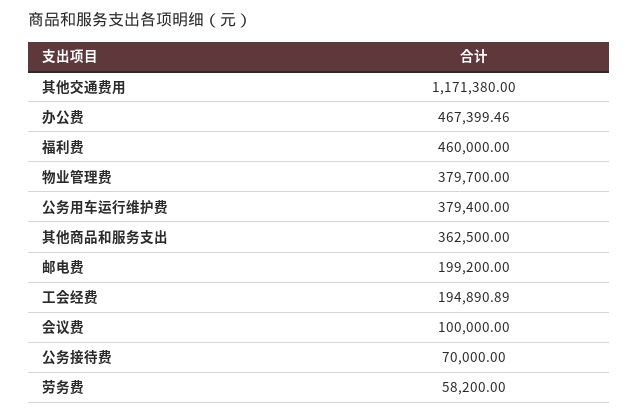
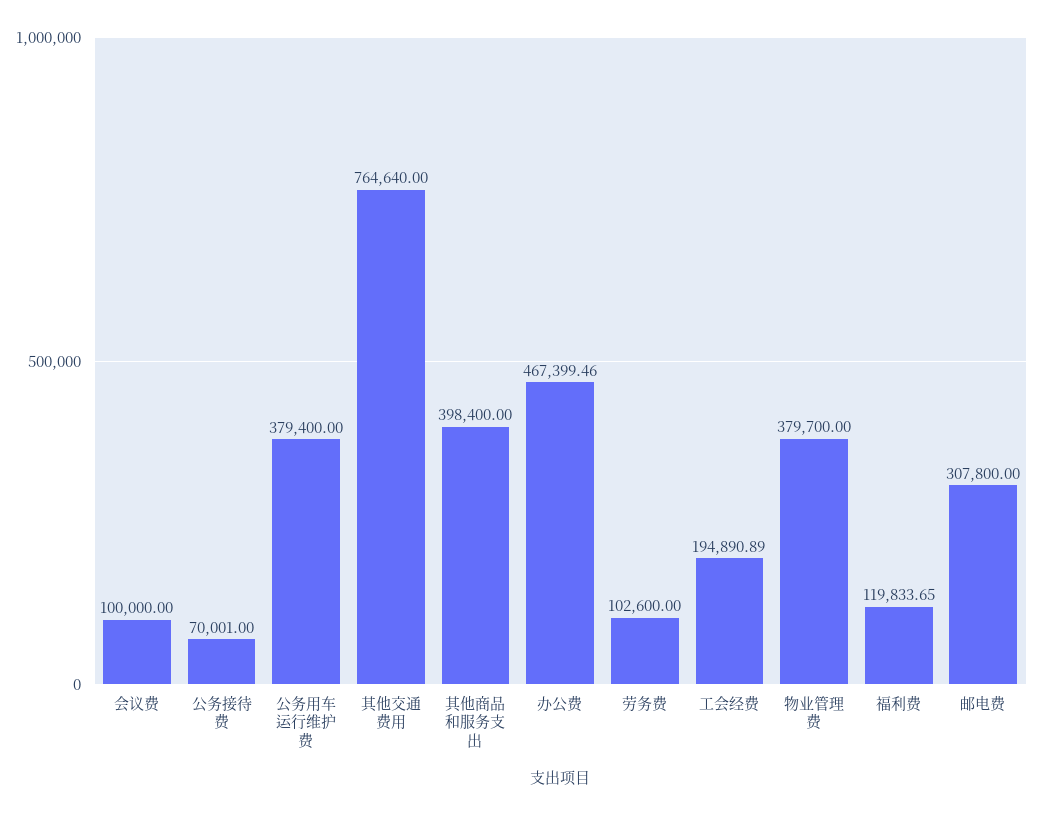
其他交通费用: 1171380 -> 764640
福利费: 460000 -> 119833.65
其他商品和服务支出: 362500 -> 398400
邮电费: 199200 -> 307800
公务接待费: 70000 -> 70001
劳务费: 58200 -> 102600

